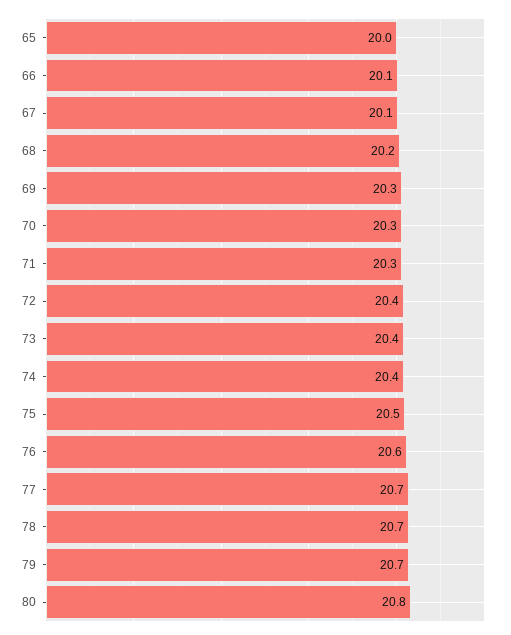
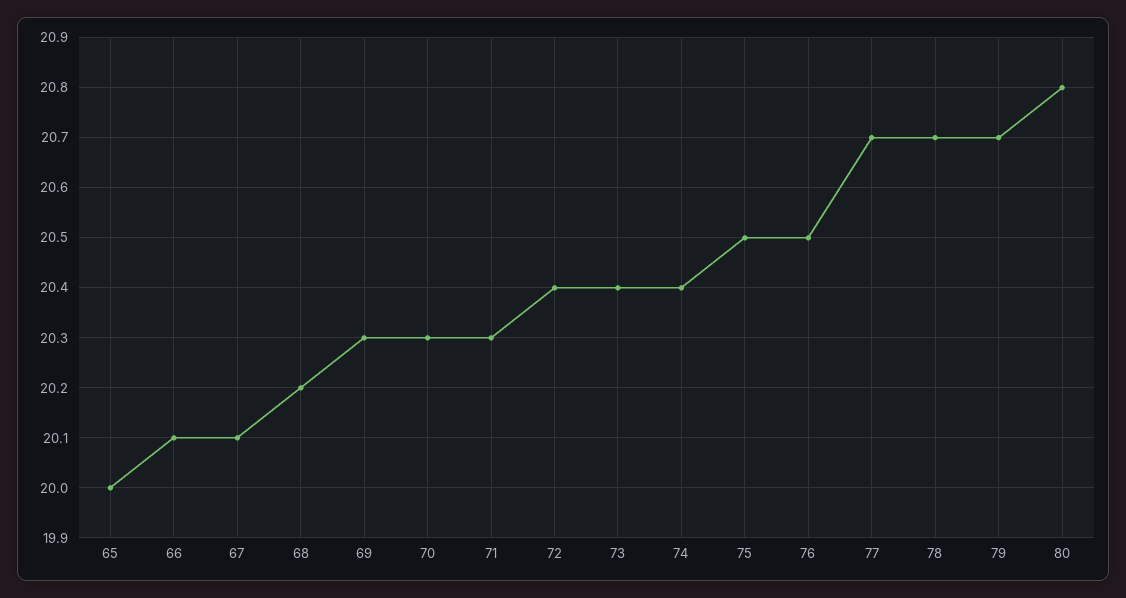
76: 20.6 -> 20.5

